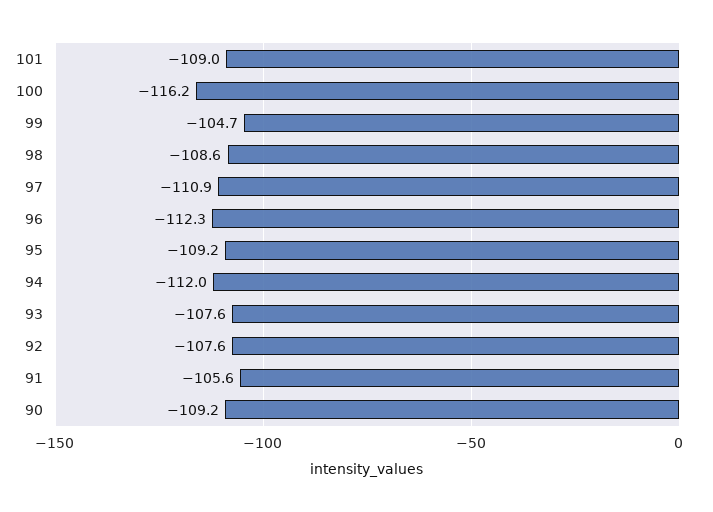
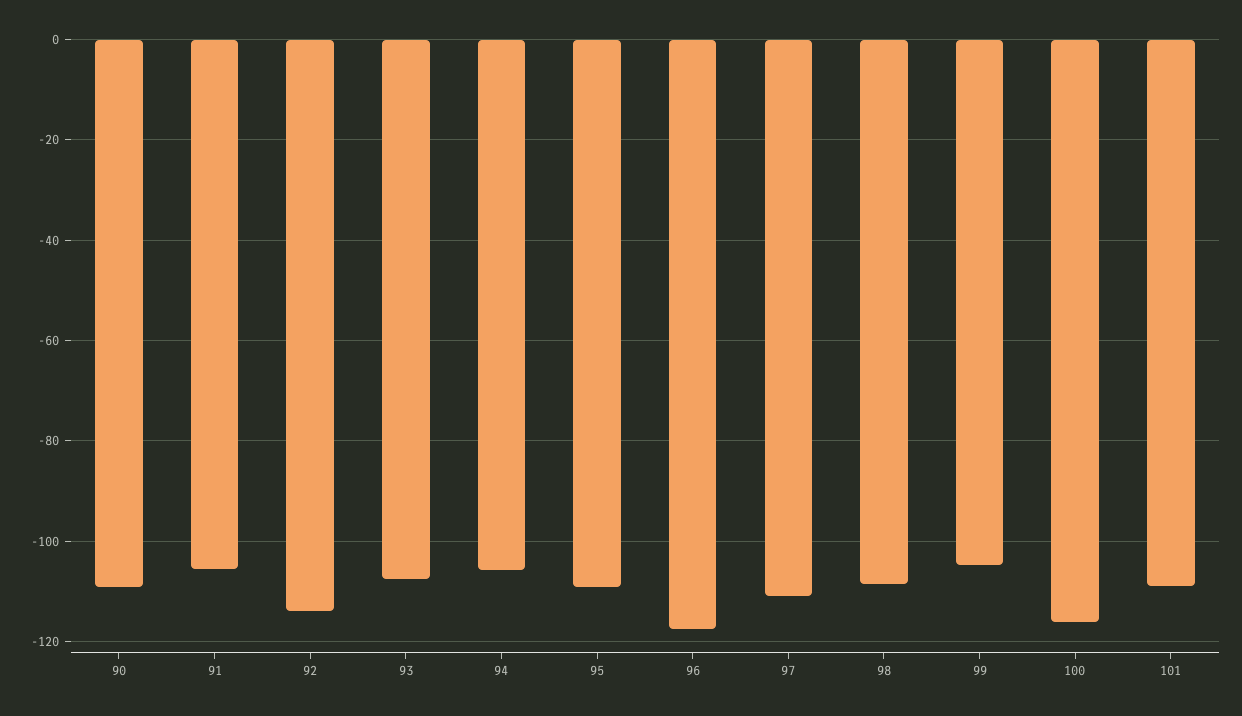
96: -112.3 -> -118
94: -112 -> -106
92: -107.6 -> -114

